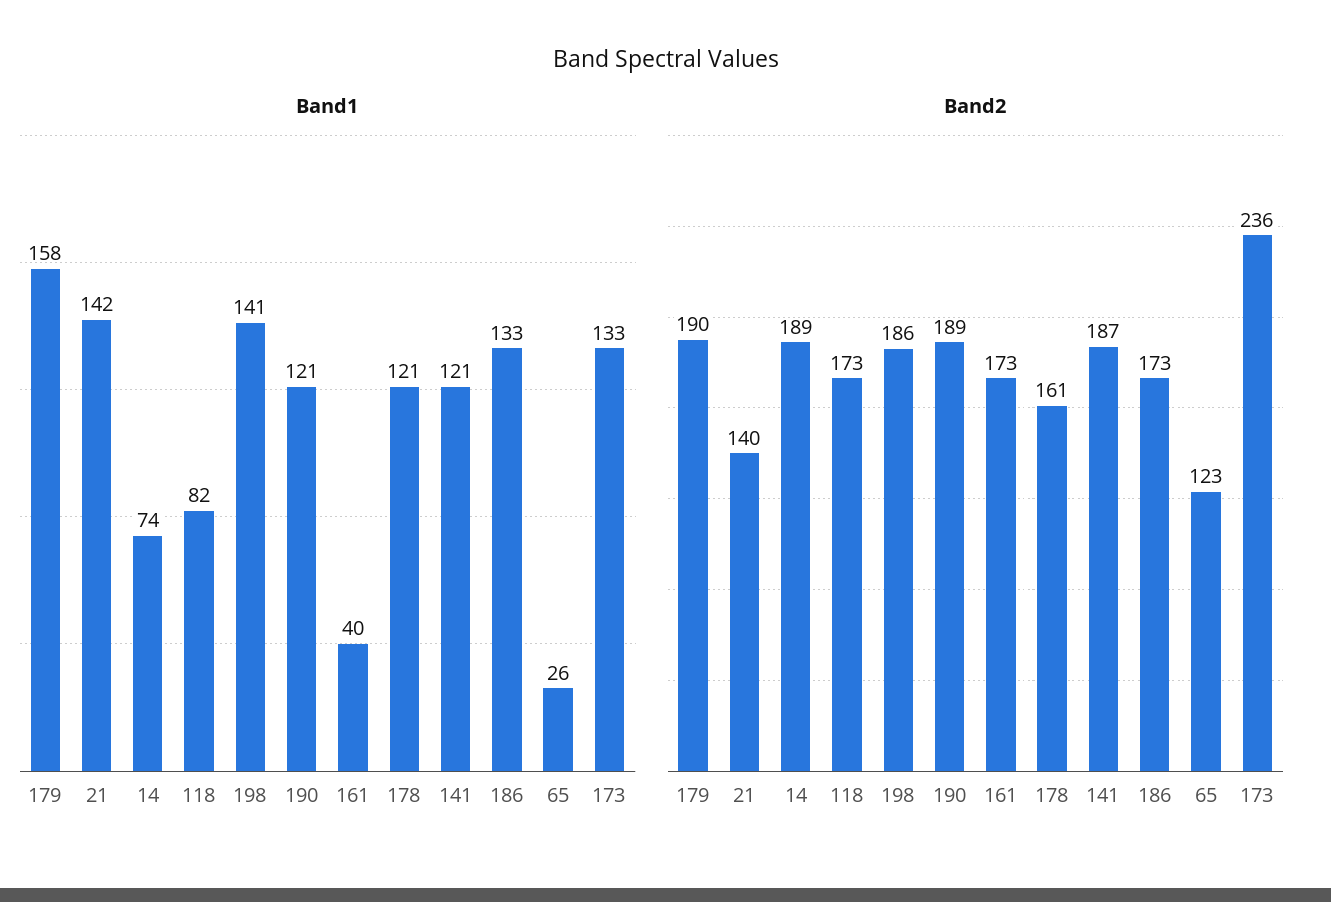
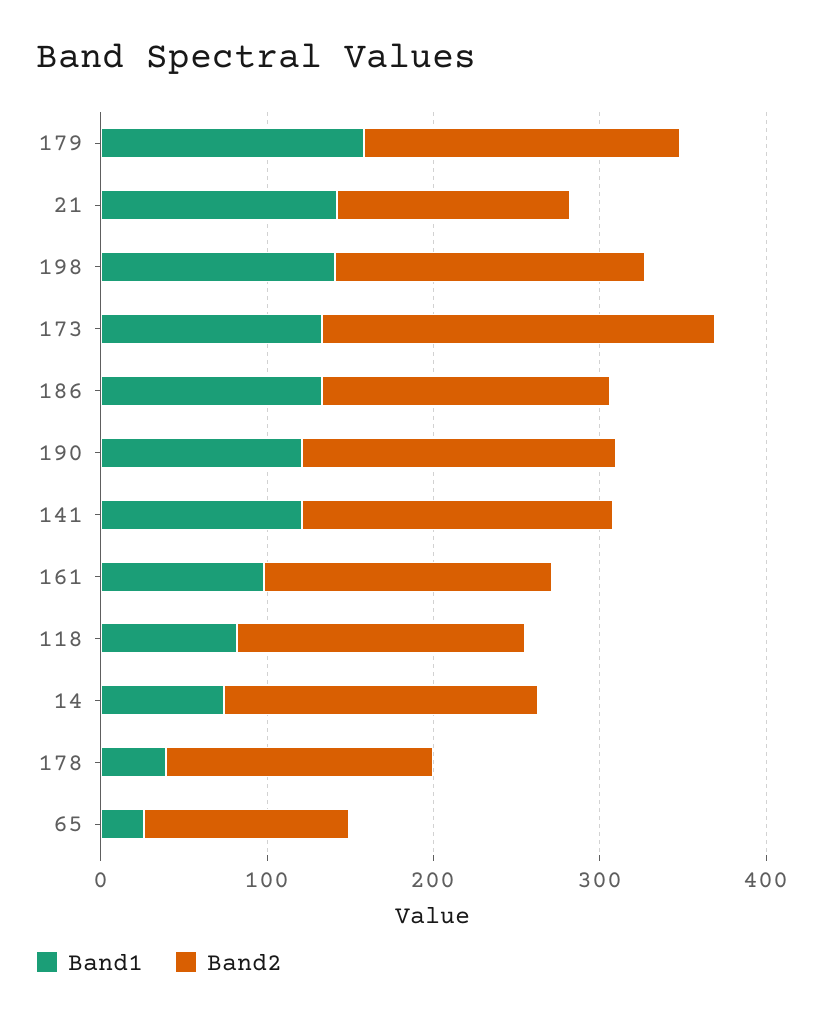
Band1, 161: 40 -> 100
Band1, 178: 121 -> 40

